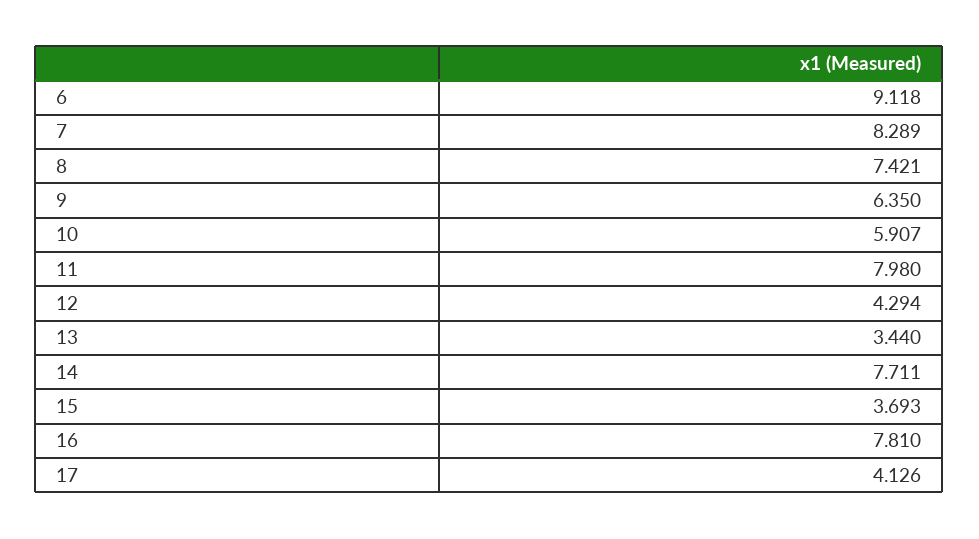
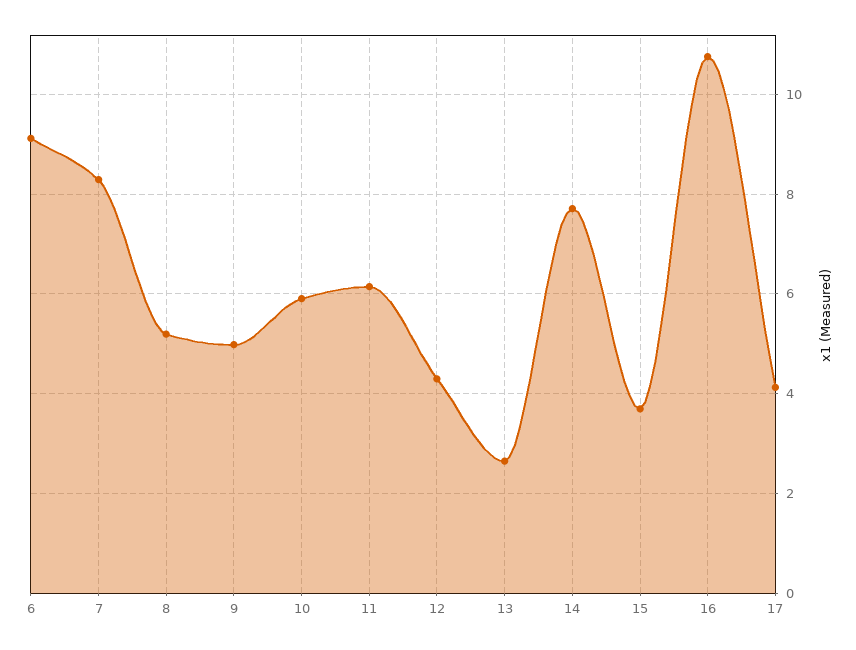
8: 7.421 -> 5.2
9: 6.35 -> 5
11: 7.98 -> 6.2
13: 3.44 -> 2.6
16: 7.81 -> 10.8

